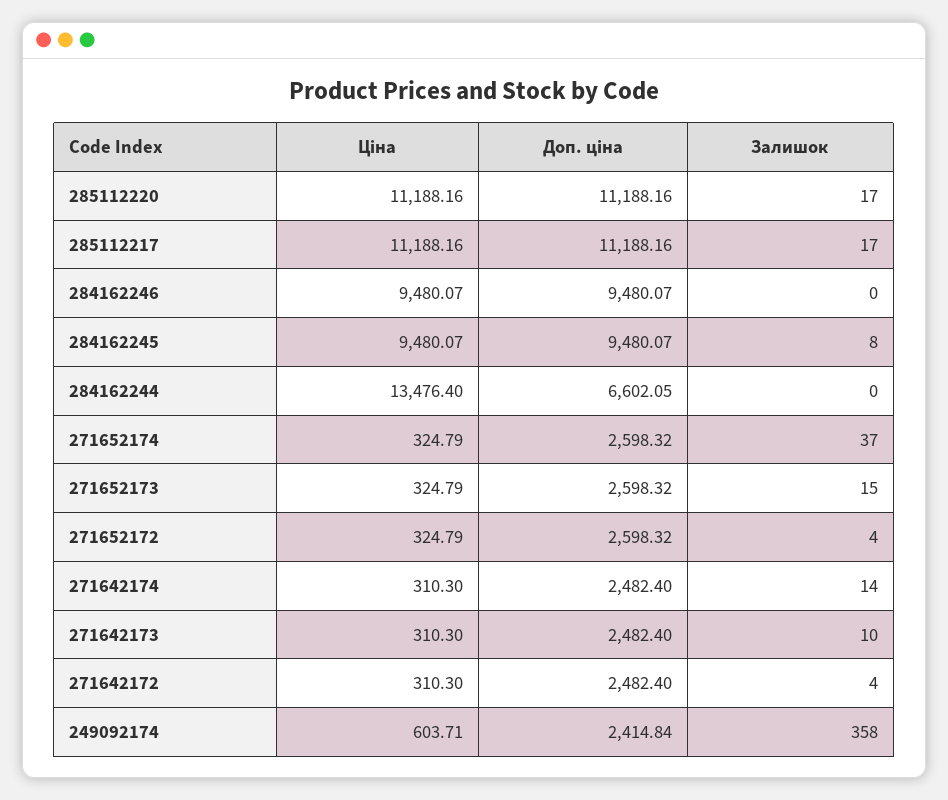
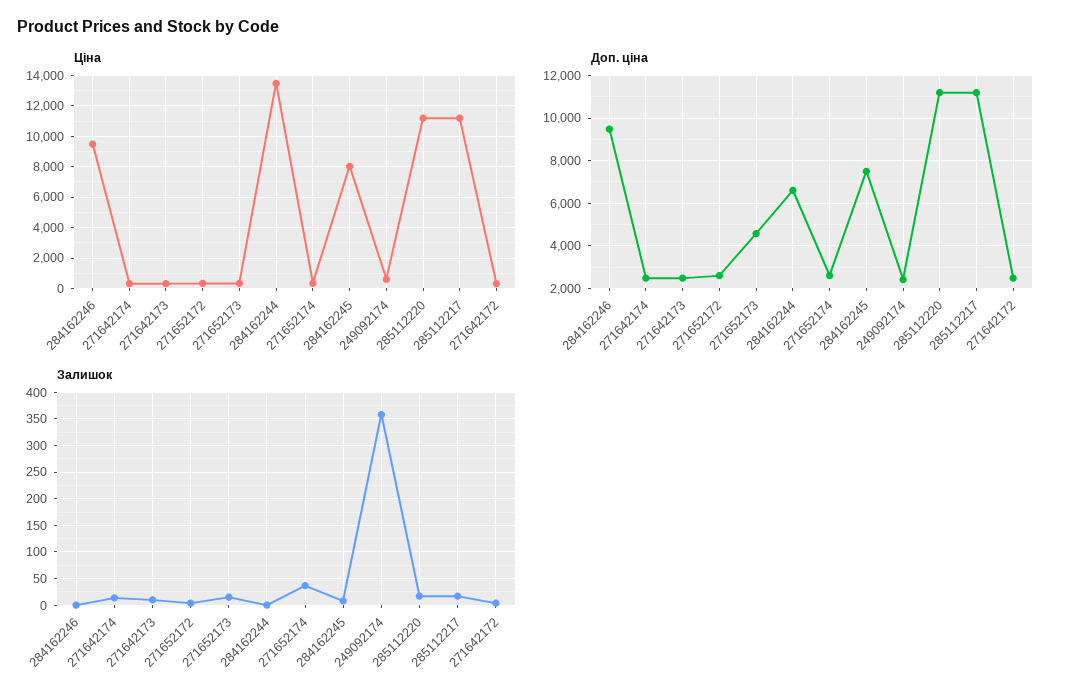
Ціна, 284162245: 9480.07 -> 8000
Доп. ціна, 284162245: 9480.07 -> 7500
Доп. ціна, 271652173: 2598.32 -> 4500

